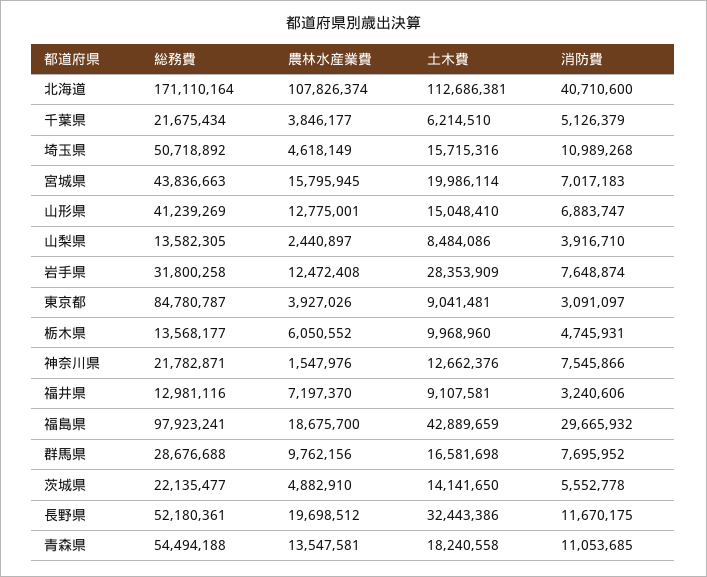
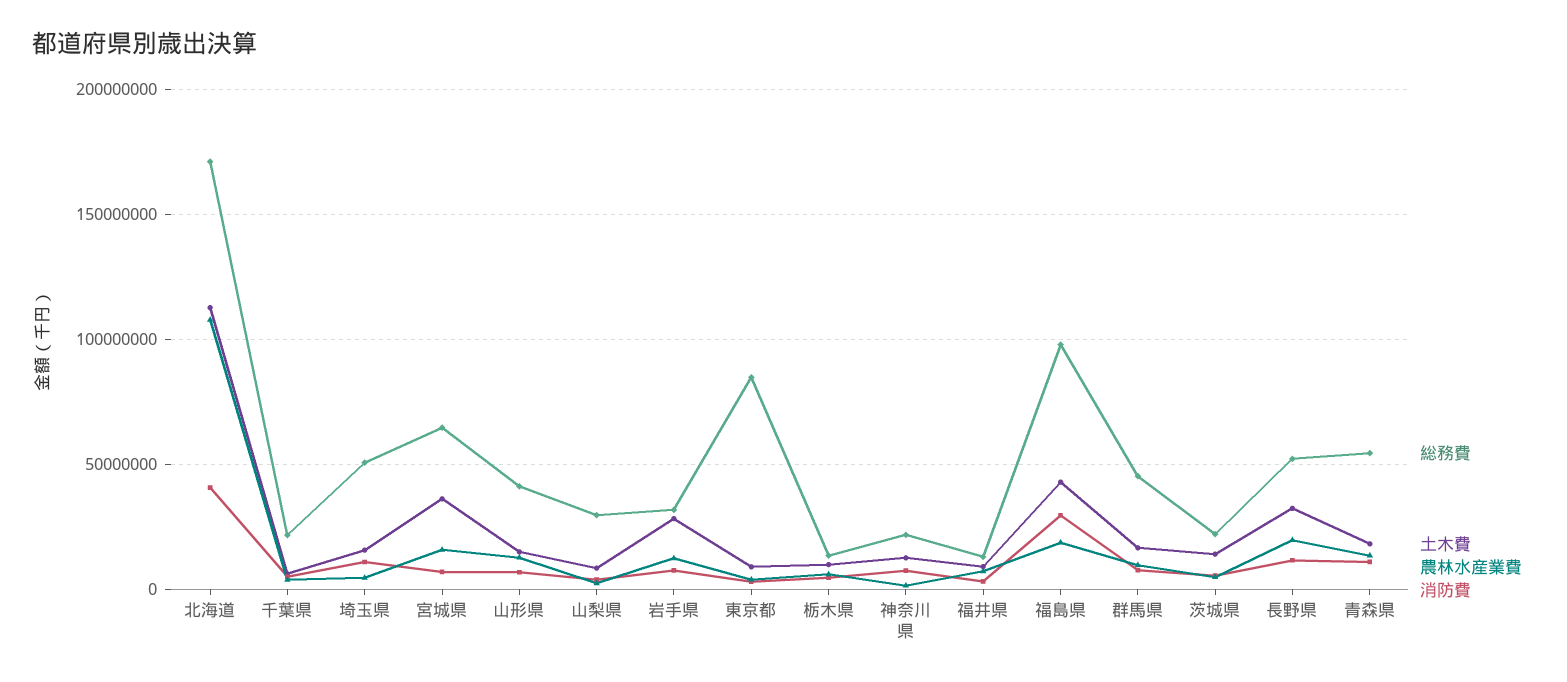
総務費, 宮城県: 43836663 -> 65000000
土木費, 宮城県: 19986114 -> 35000000
総務費, 山梨県: 13582305 -> 30000000
総務費, 群馬県: 28676688 -> 45000000

